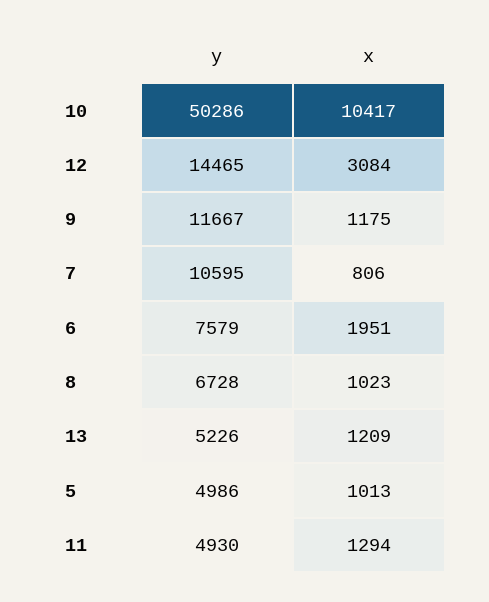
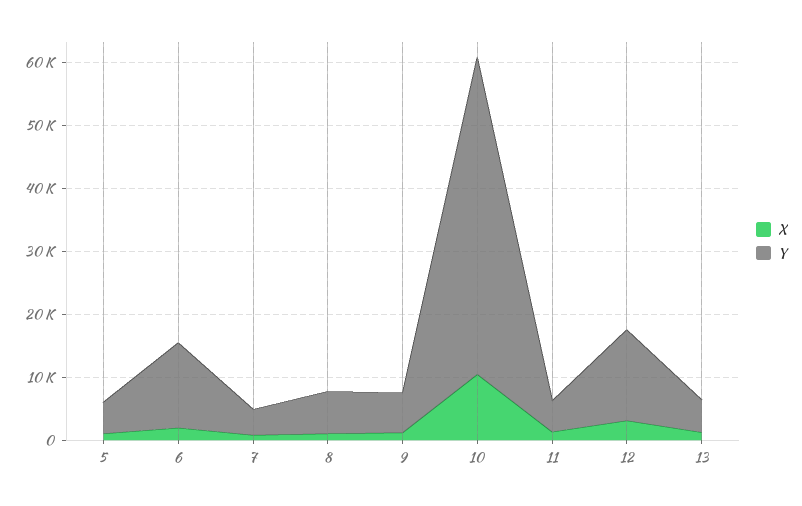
y, 9: 11667 -> 6000
y, 7: 10595 -> 4000
y, 6: 7579 -> 14000

